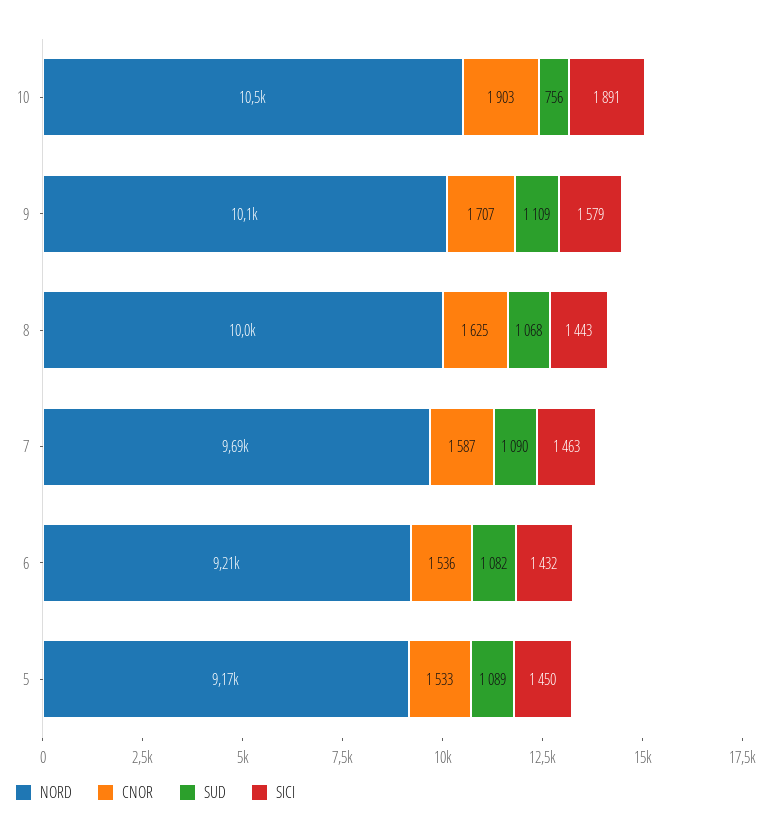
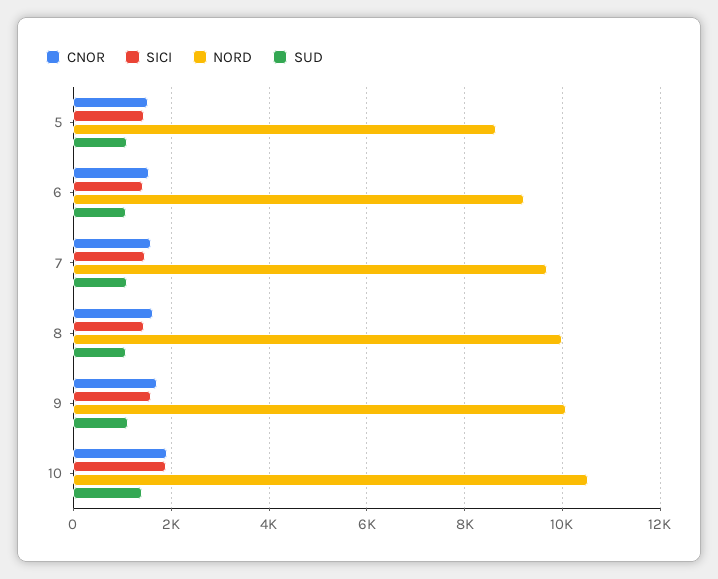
SUD, 10: 756 -> 1400
NORD, 5: 9170 -> 8600

